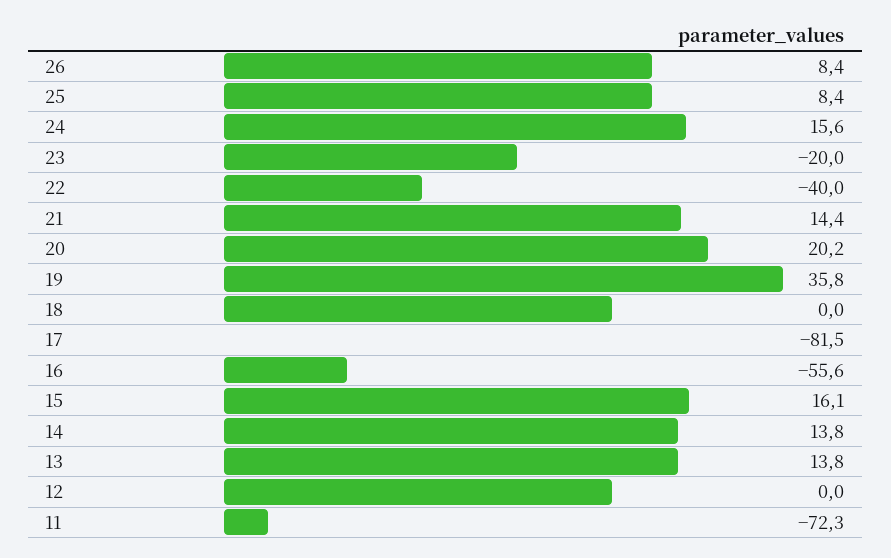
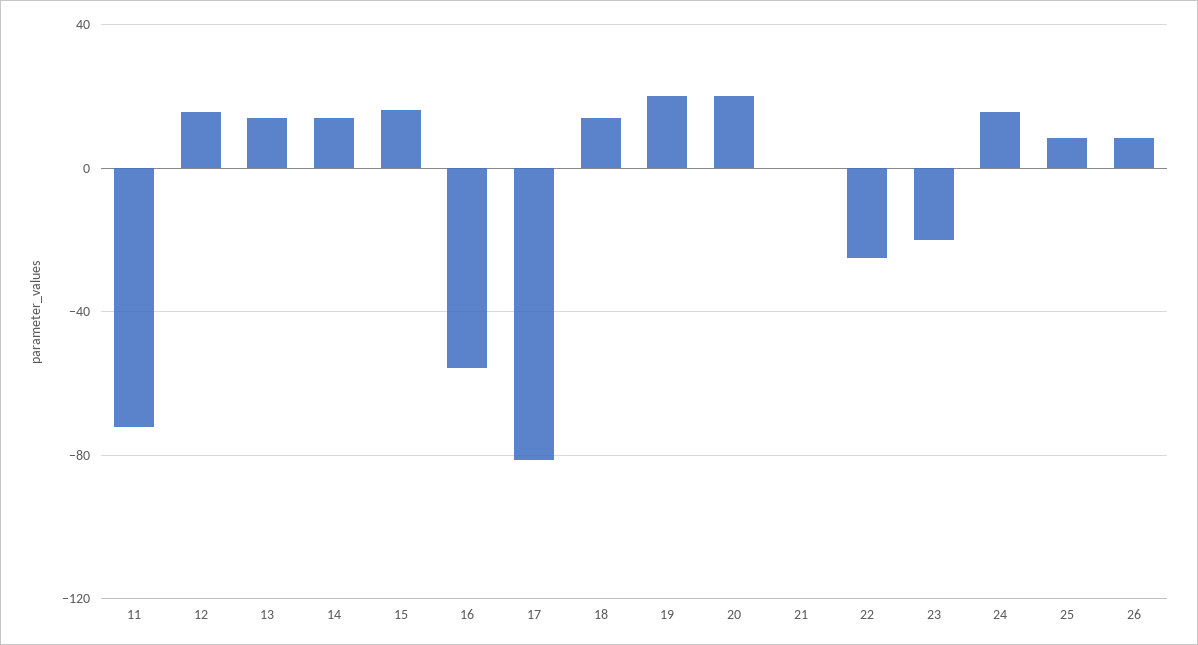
22: -40 -> -25
21: 14.4 -> 0
19: 35.8 -> 20
18: 0 -> 15
12: 0 -> 15

